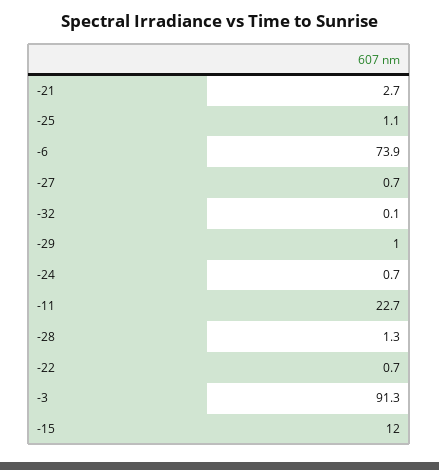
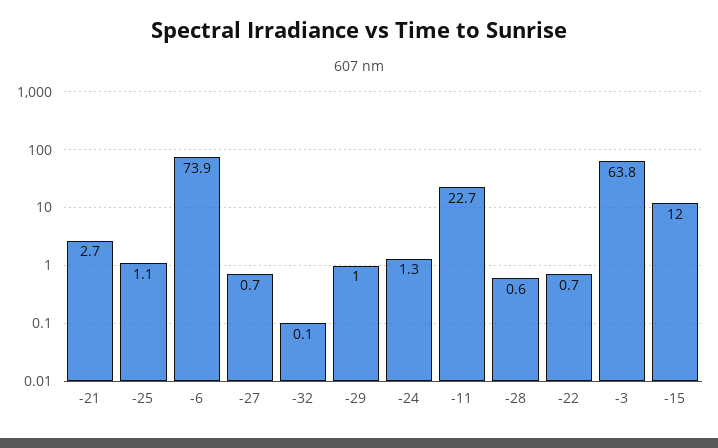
-24: 0.7 -> 1.3
-28: 1.3 -> 0.6
-3: 91.3 -> 63.8

